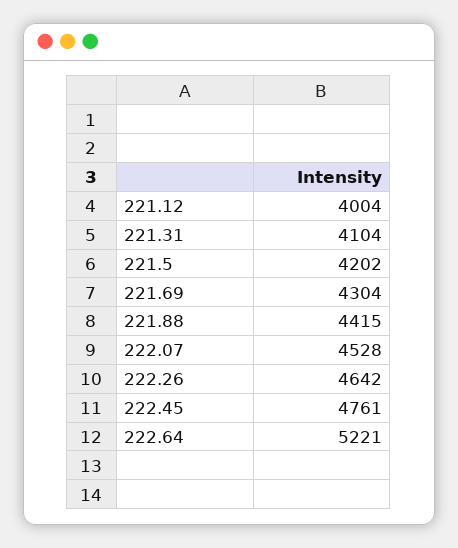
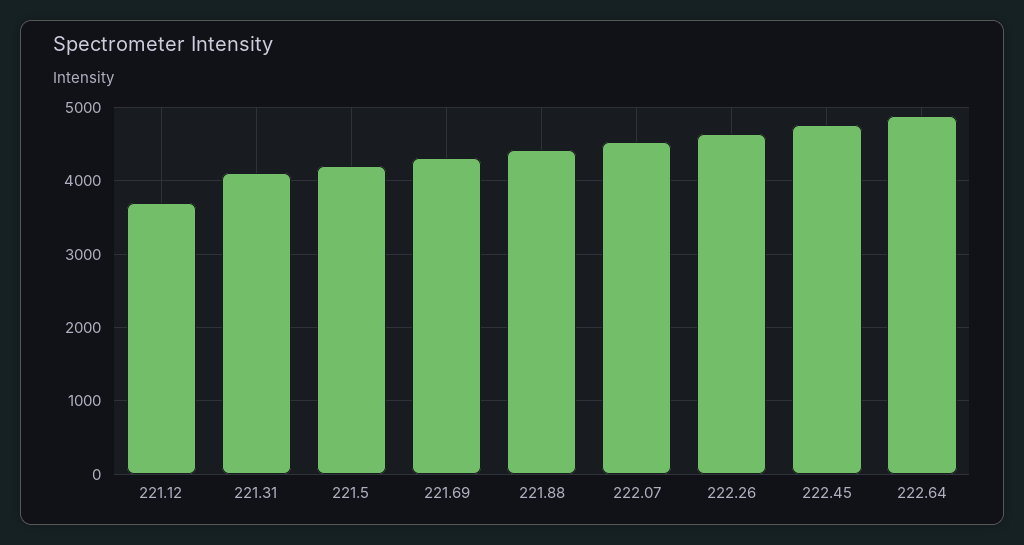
221.12: 4004 -> 3700
222.64: 5221 -> 4900

